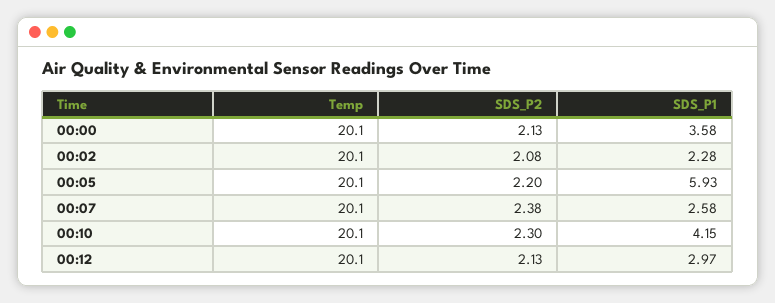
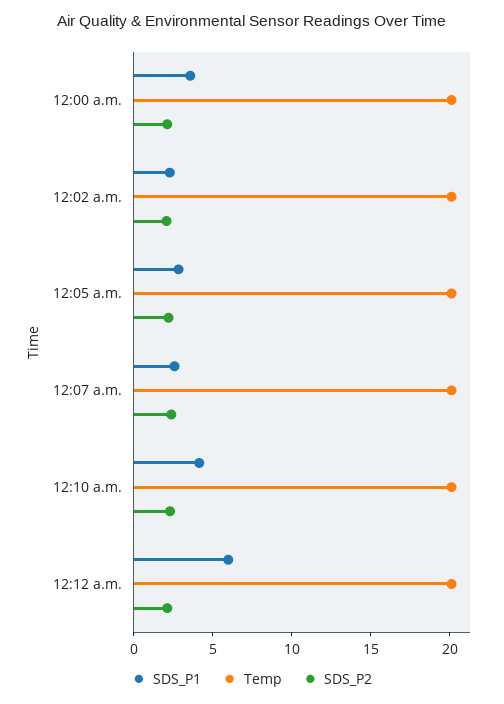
SDS_P1, 00:05: 5.93 -> 3
SDS_P1, 00:12: 2.97 -> 6

